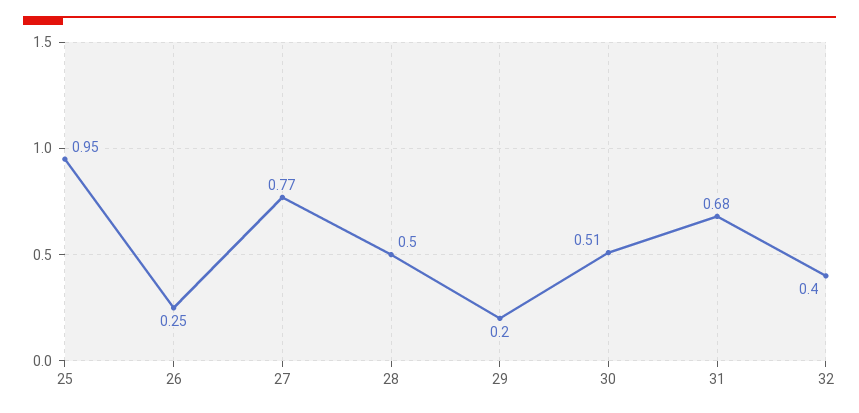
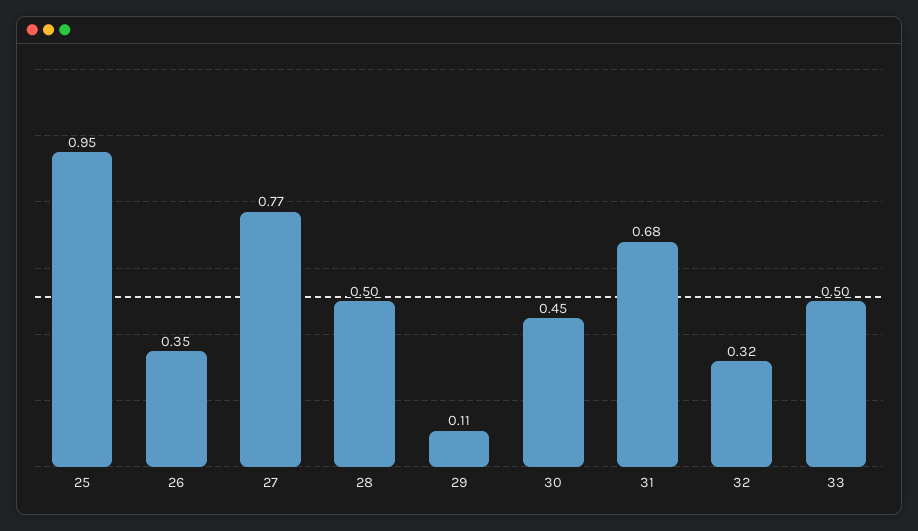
26: 0.25 -> 0.35
29: 0.2 -> 0.11
30: 0.51 -> 0.45
32: 0.4 -> 0.32
33: none -> 0.5

